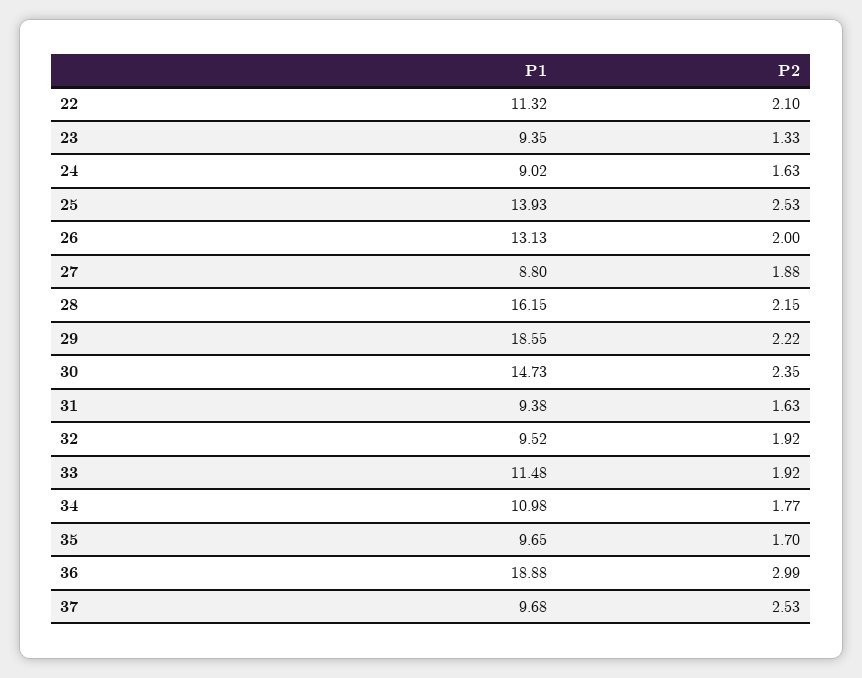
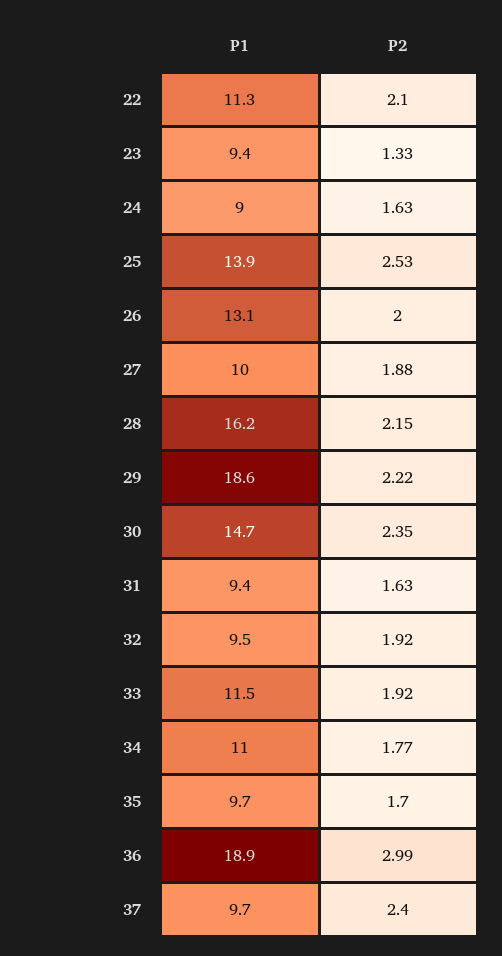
P1, 27: 8.8 -> 10
P2, 37: 2.53 -> 2.4

